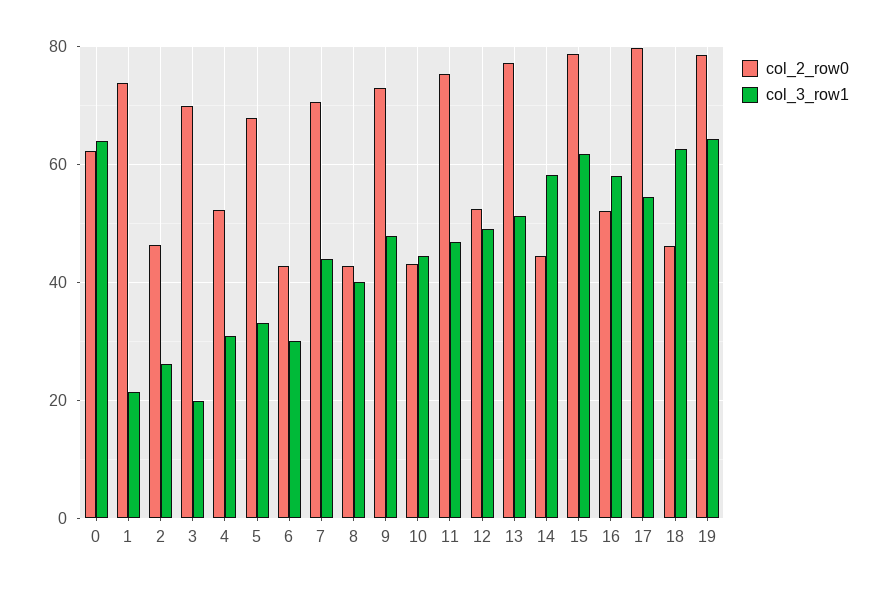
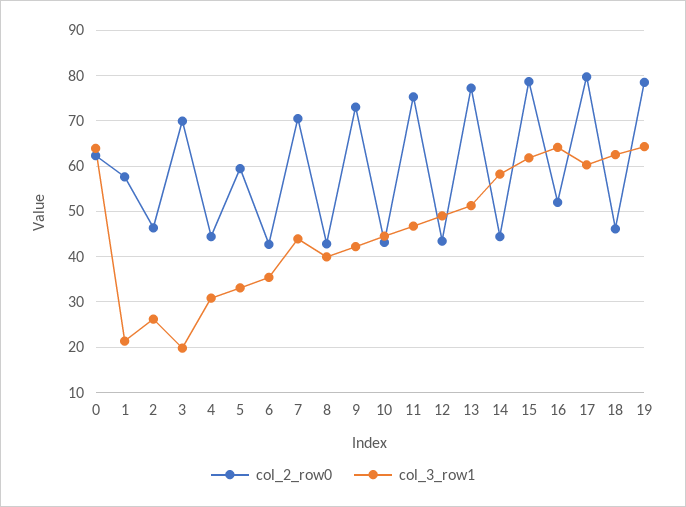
col_2_row0, 1: 74 -> 58
col_2_row0, 4: 52 -> 44
col_2_row0, 5: 68 -> 60
col_3_row1, 6: 30 -> 36
col_3_row1, 9: 48 -> 42
col_2_row0, 12: 52 -> 44
col_3_row1, 16: 58 -> 64
col_3_row1, 17: 54 -> 60

